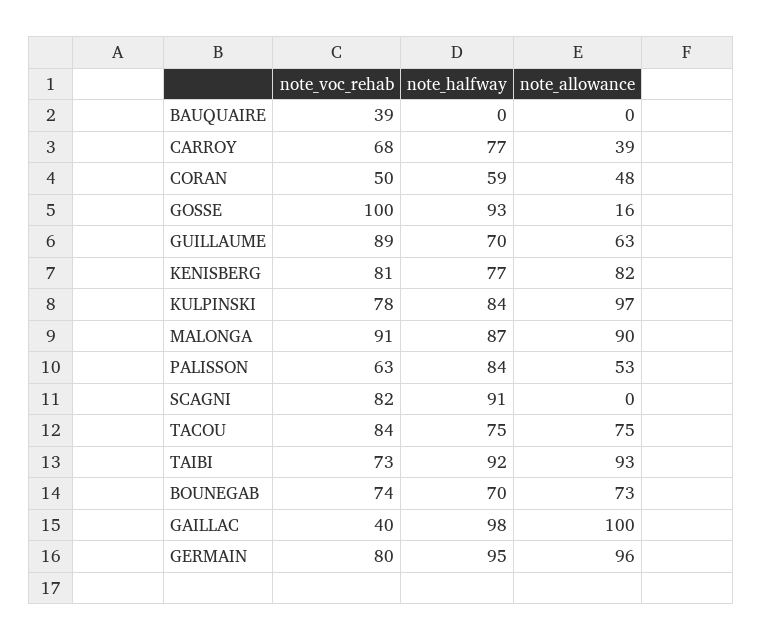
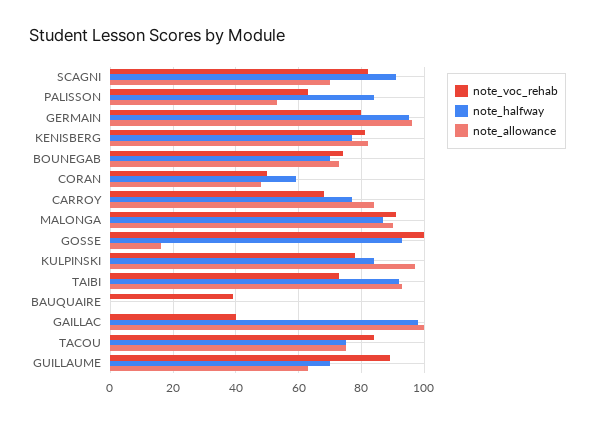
note_allowance, CARROY: 39 -> 85
note_allowance, SCAGNI: 0 -> 70

